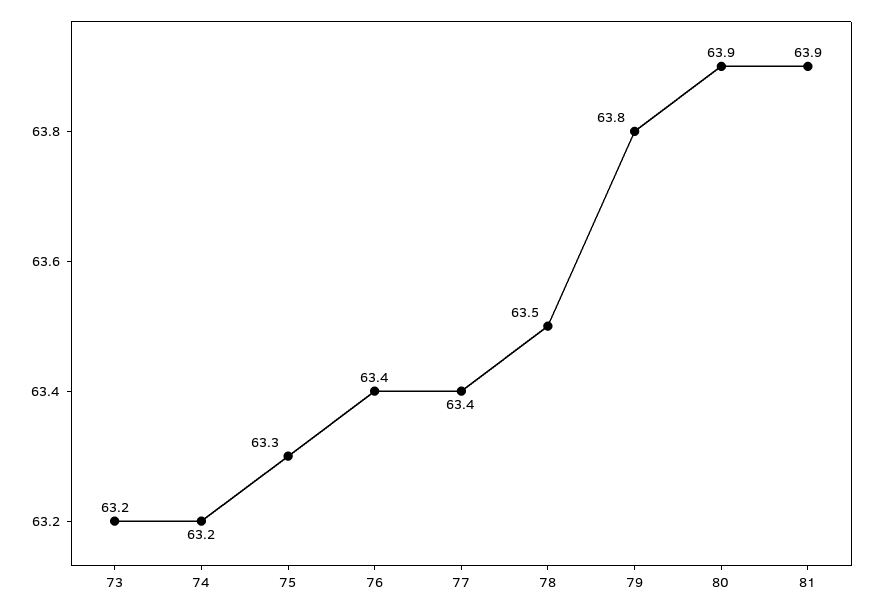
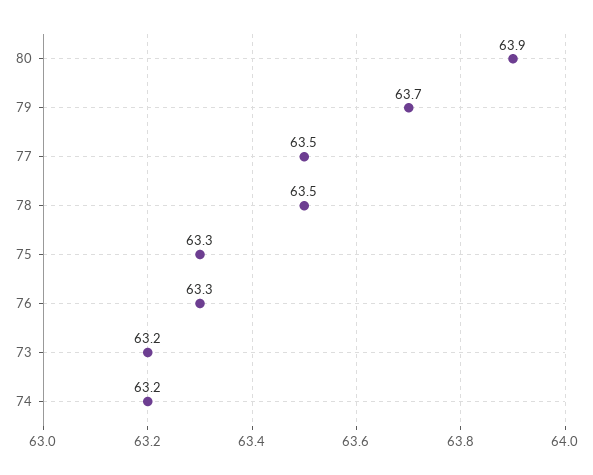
76: 63.4 -> 63.3
77: 63.4 -> 63.5
79: 63.8 -> 63.7
81: 63.9 -> none

